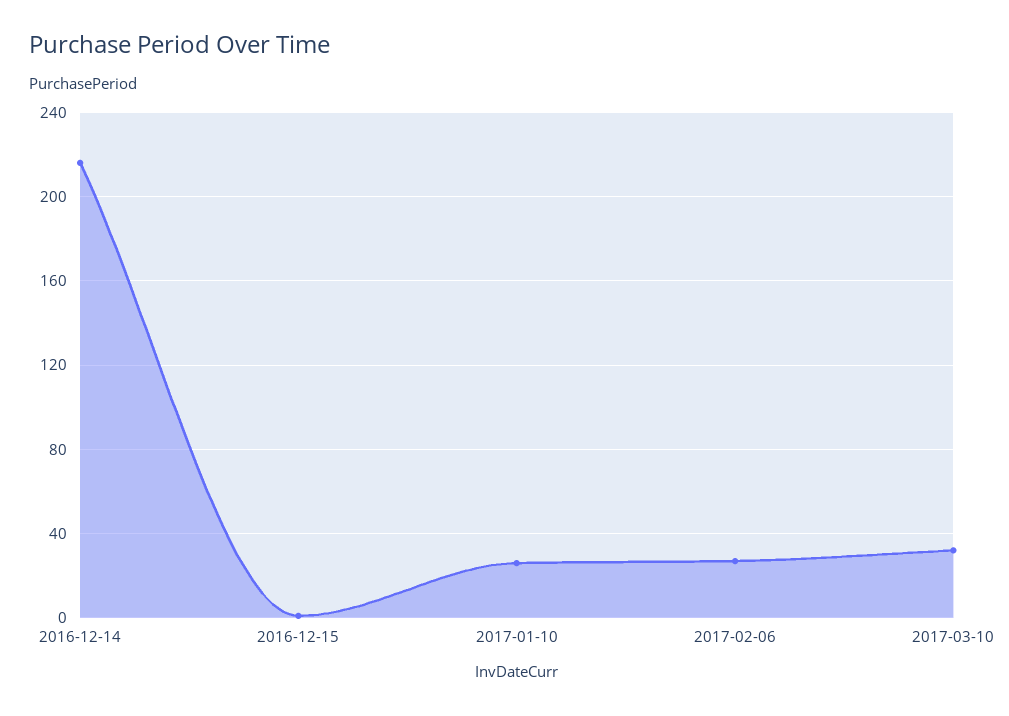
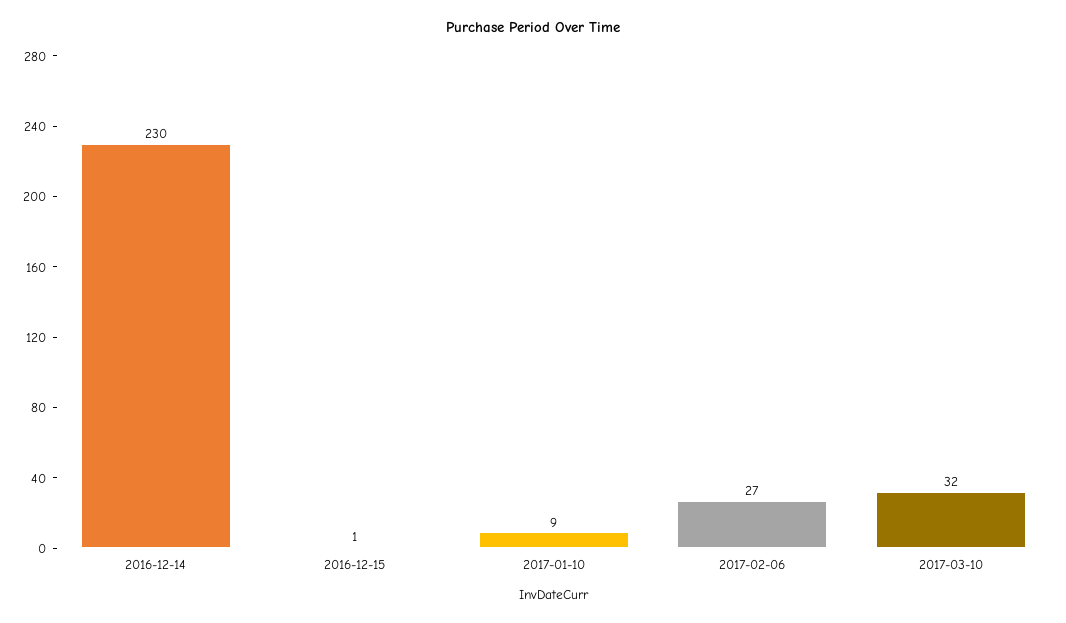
2016-12-14: 215 -> 230
2017-01-10: 25 -> 9

